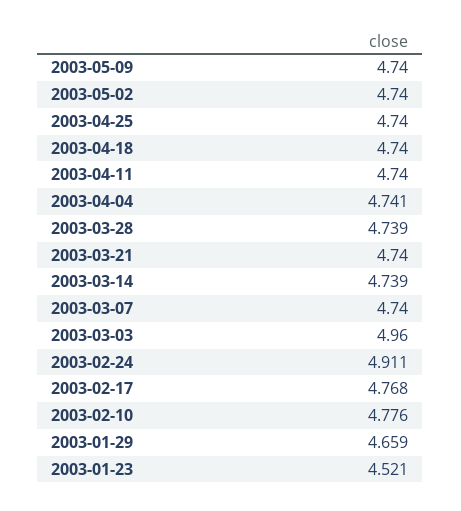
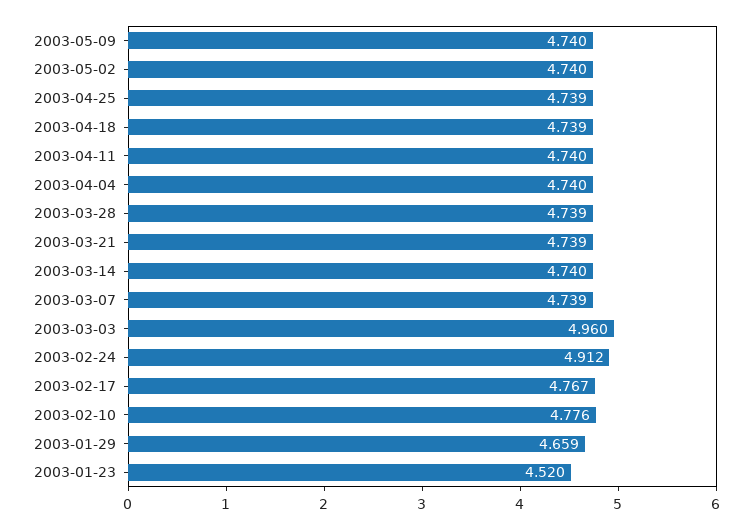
2003-04-25: 4.74 -> 4.739
2003-04-18: 4.74 -> 4.739
2003-04-04: 4.741 -> 4.74
2003-03-21: 4.74 -> 4.739
2003-03-14: 4.739 -> 4.74
2003-03-07: 4.74 -> 4.739
2003-02-24: 4.911 -> 4.912
2003-02-17: 4.768 -> 4.767
2003-01-23: 4.521 -> 4.52

